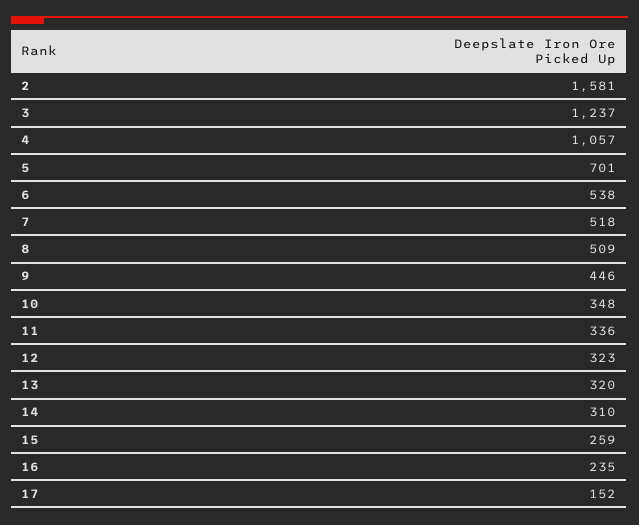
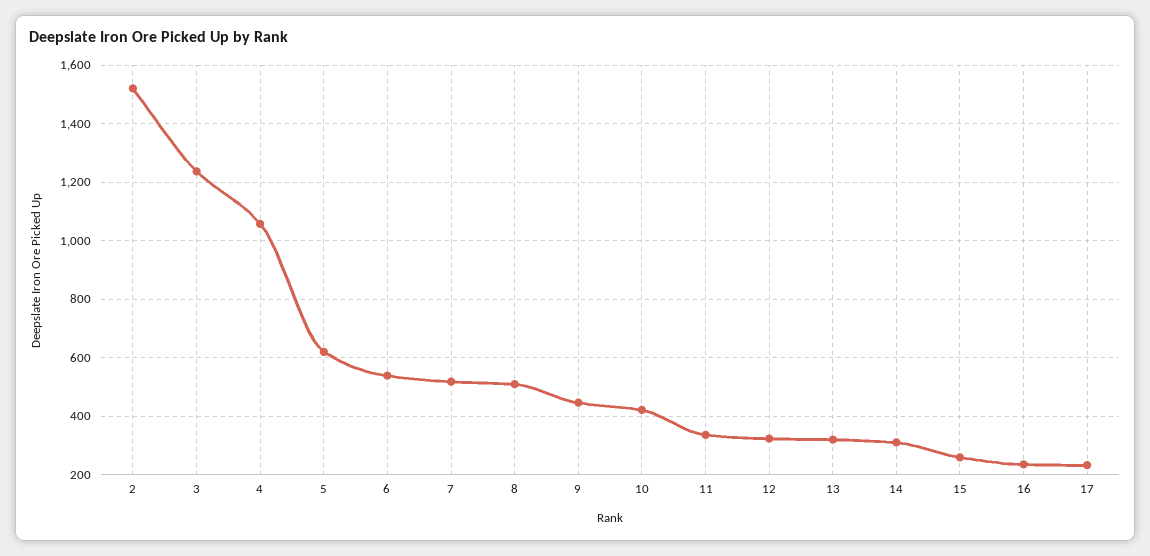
2: 1581 -> 1525
5: 701 -> 625
10: 348 -> 425
17: 152 -> 225

